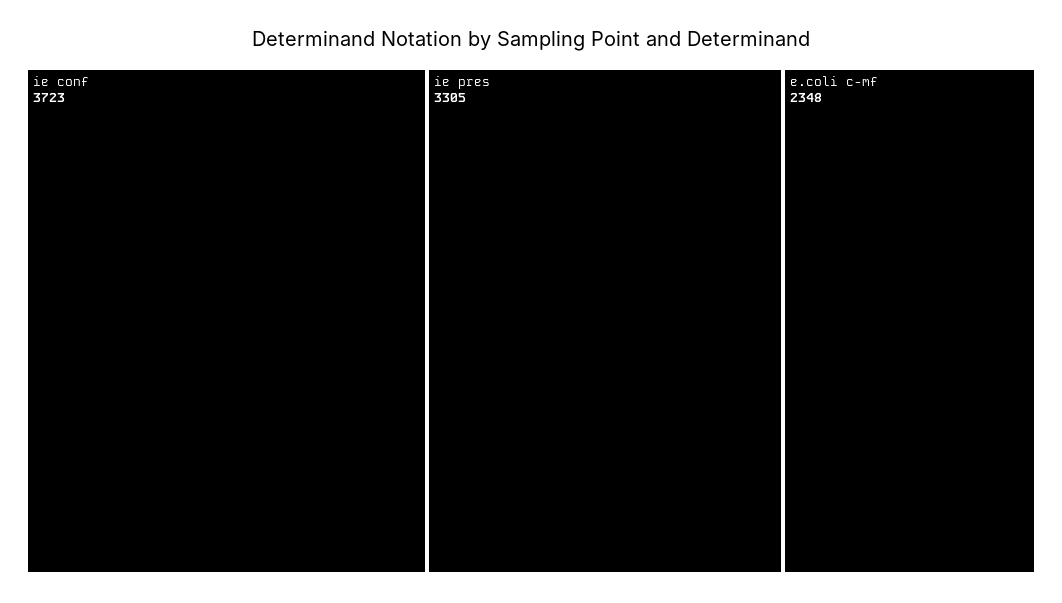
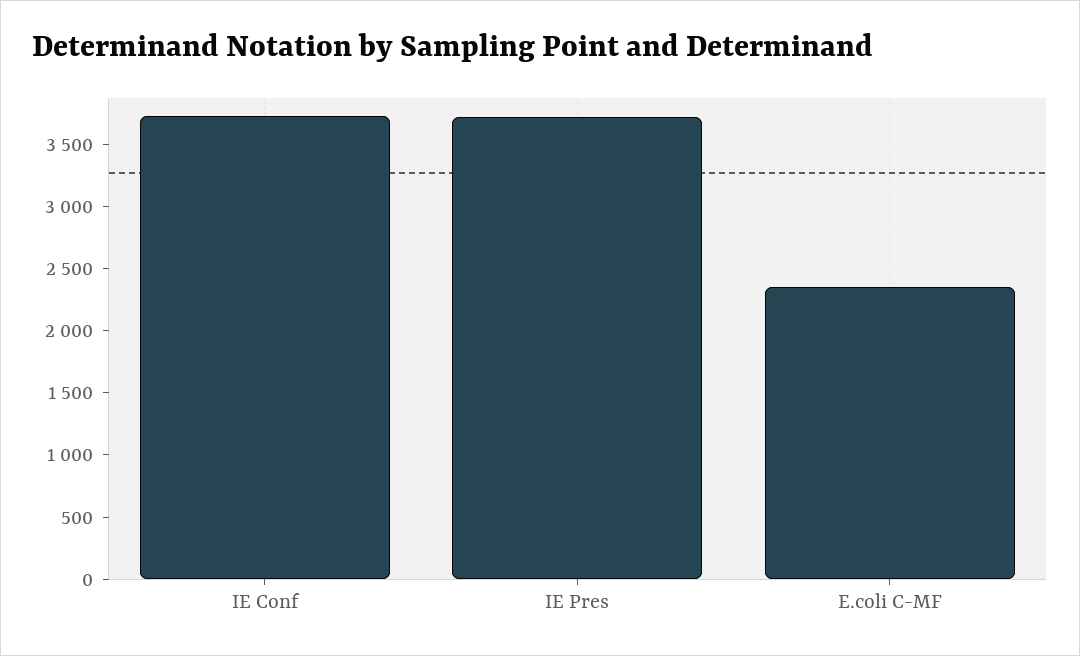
ie pres: 3305 -> 3700

